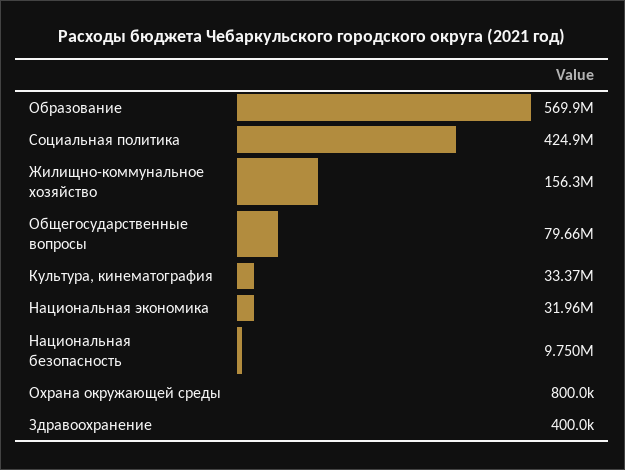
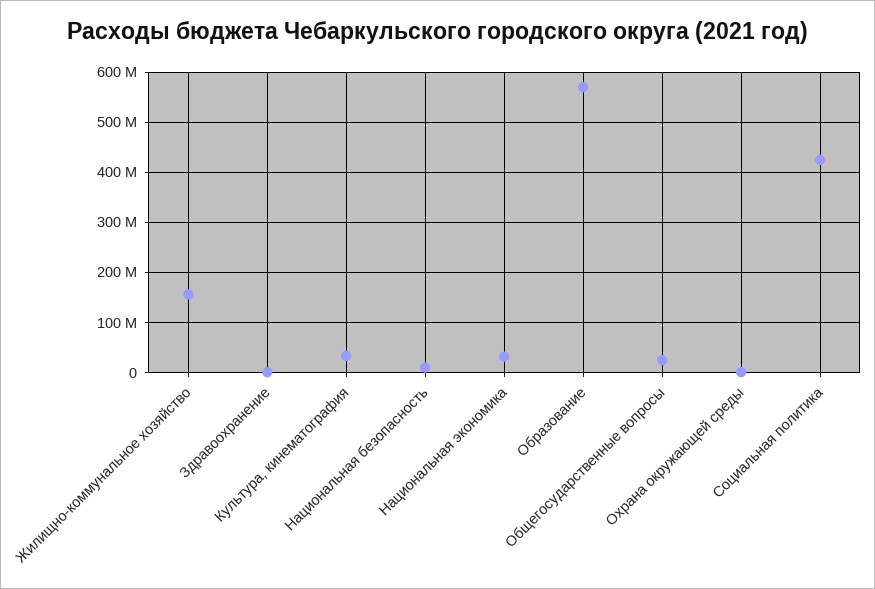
Общегосударственные вопросы: 79660000 -> 20000000

